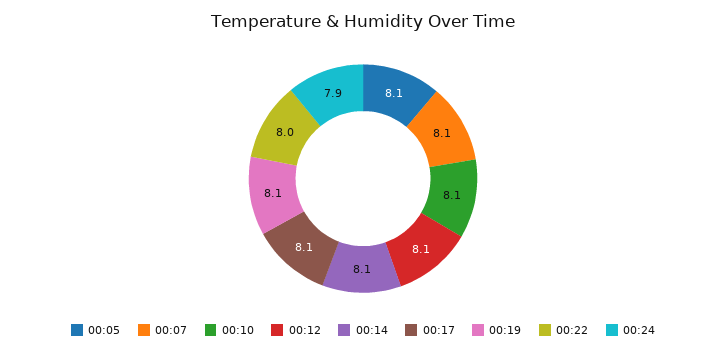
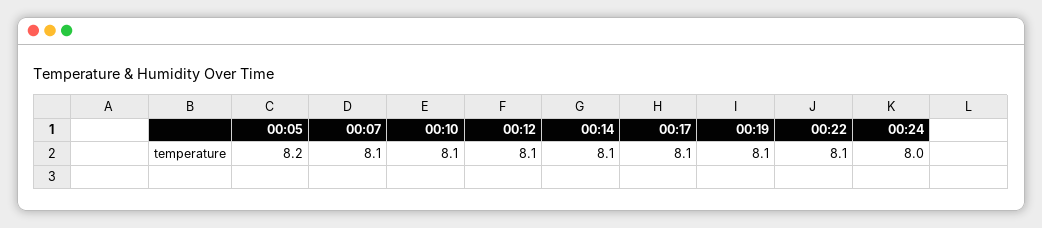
00:05: 8.1 -> 8.2
00:22: 8 -> 8.1
00:24: 7.9 -> 8

